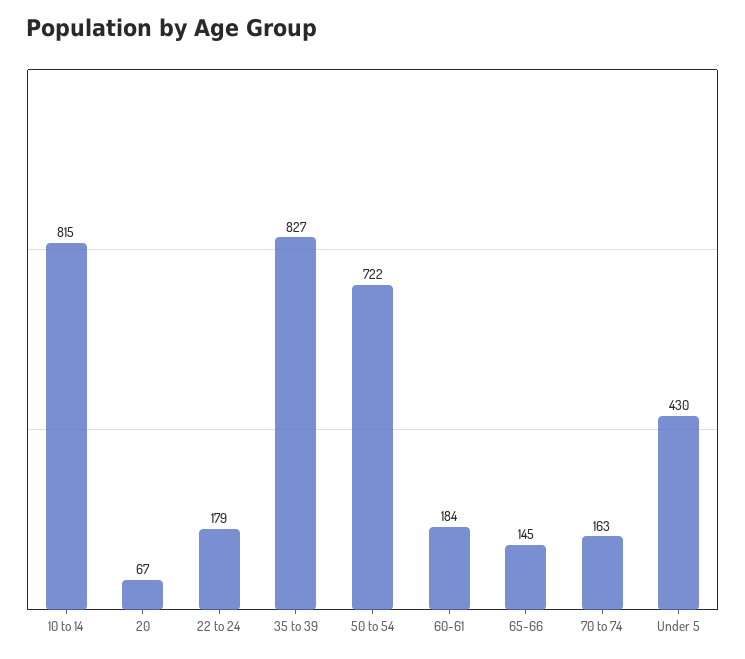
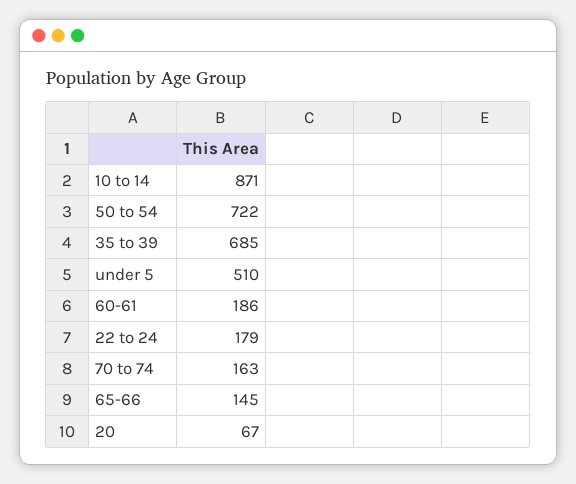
10 to 14: 815 -> 871
35 to 39: 827 -> 685
60-61: 184 -> 186
Under 5: 430 -> 510

